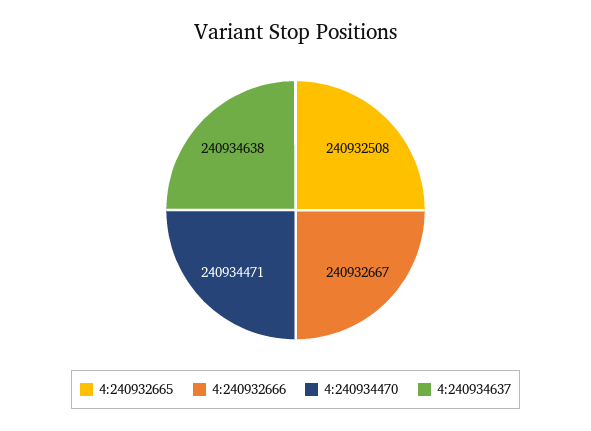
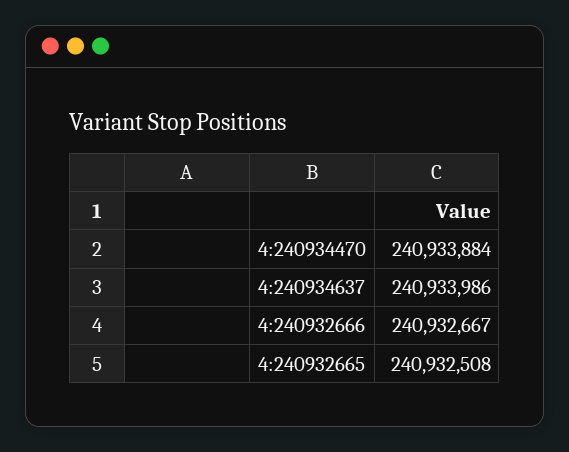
4:240934470: 240934471 -> 240933884
4:240934637: 240934638 -> 240933986

